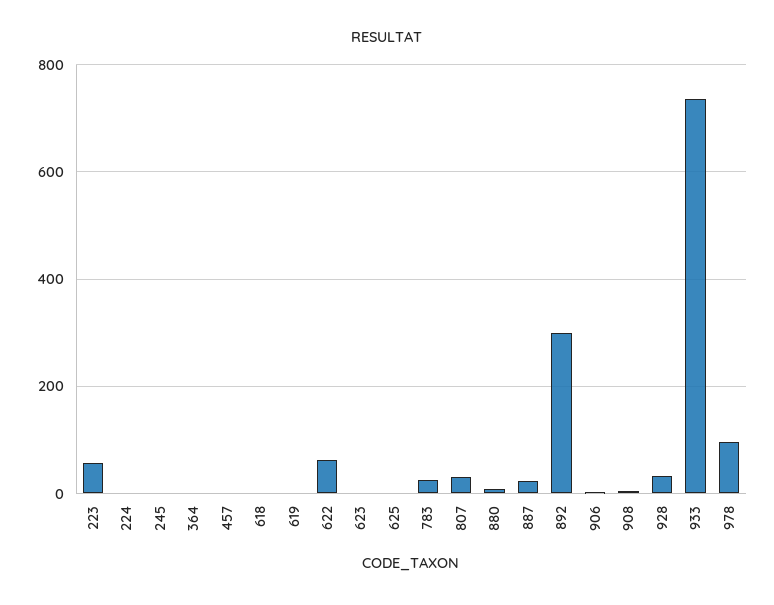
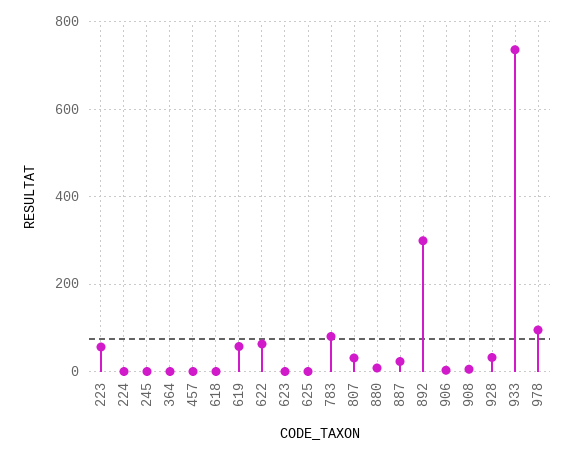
619: 0 -> 60
783: 20 -> 80

